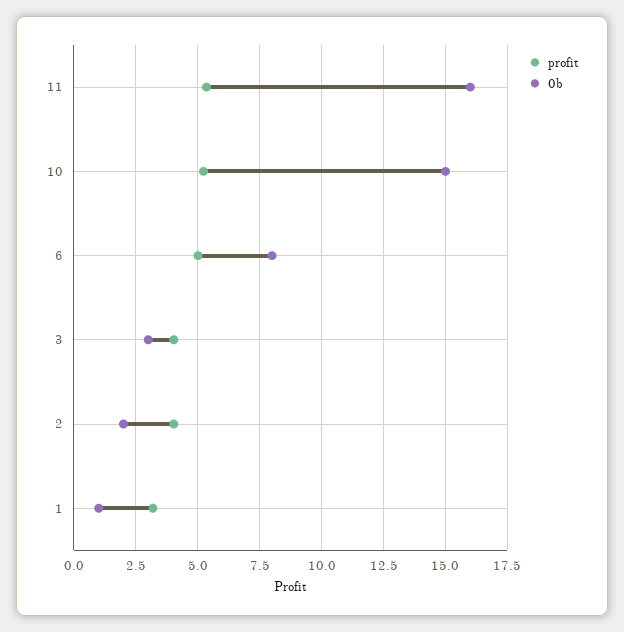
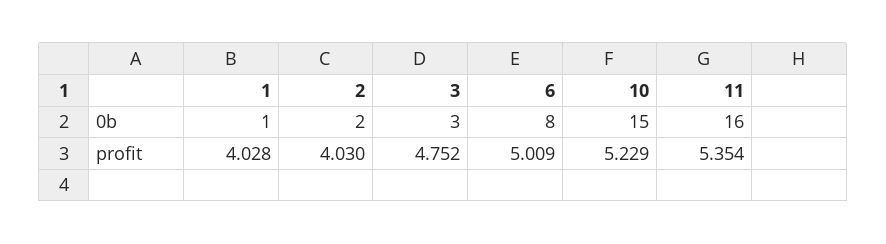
profit, 3: 4 -> 4.752
profit, 1: 3.25 -> 4.028

